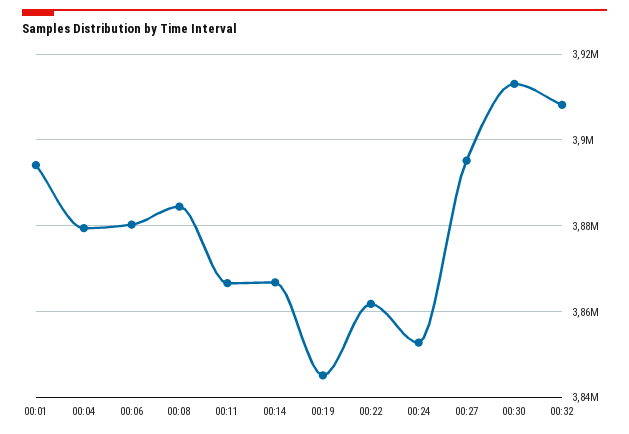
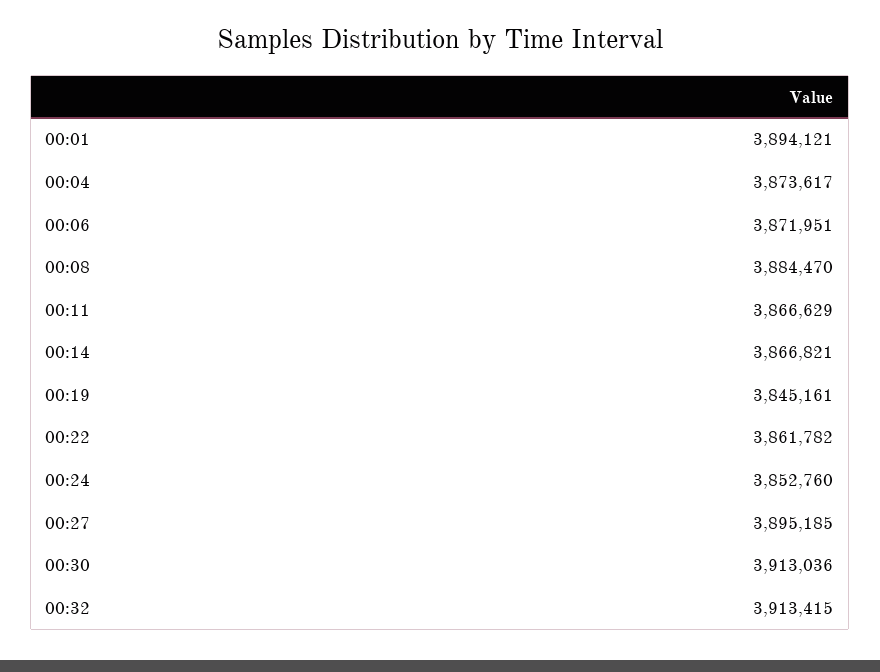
00:04: 3880000 -> 3873617
00:06: 3880000 -> 3871951
00:32: 3908000 -> 3913415

